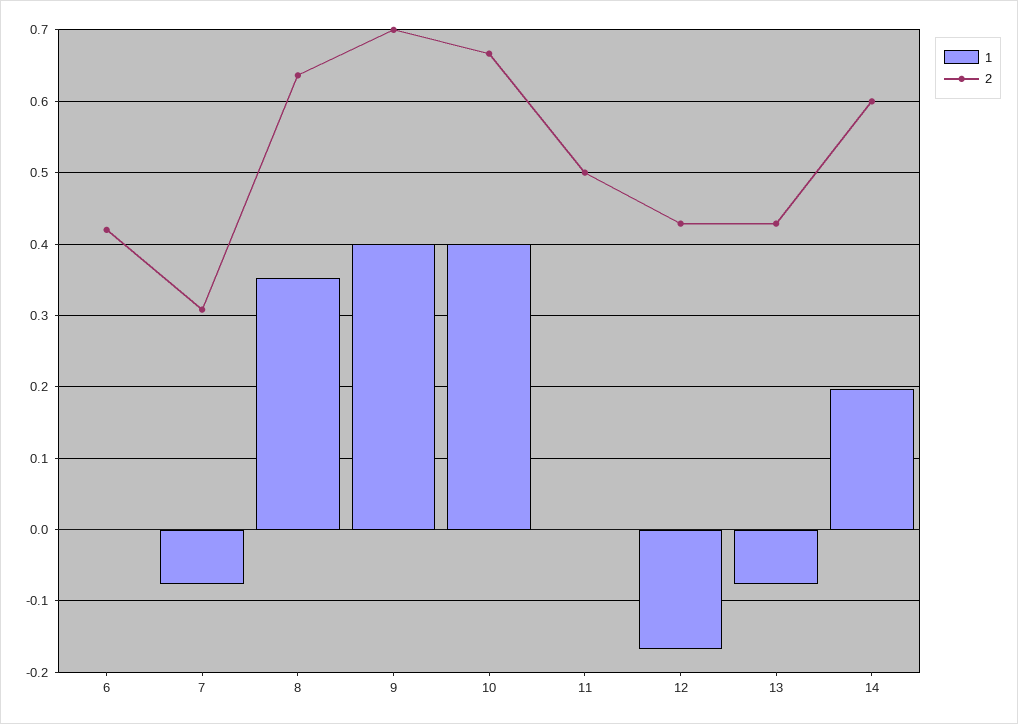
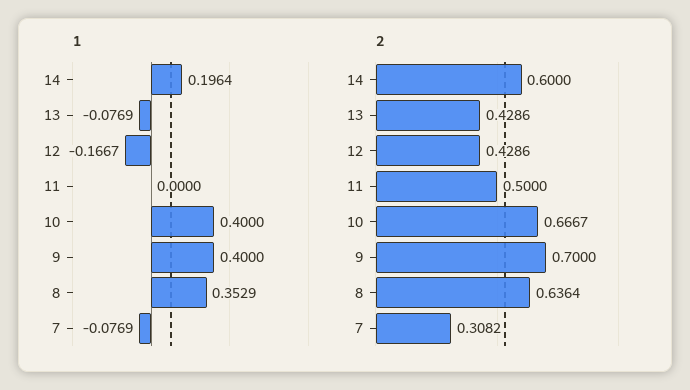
1, 6: 0 -> none
2, 6: 0.42 -> none

